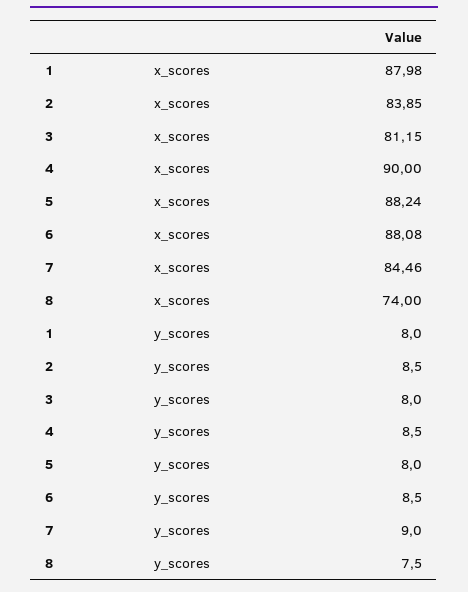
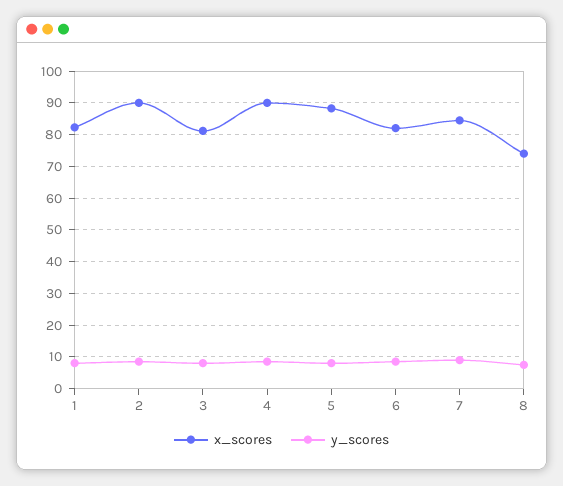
x_scores, 1: 87.98 -> 82
x_scores, 2: 83.85 -> 90
x_scores, 6: 88.08 -> 82

